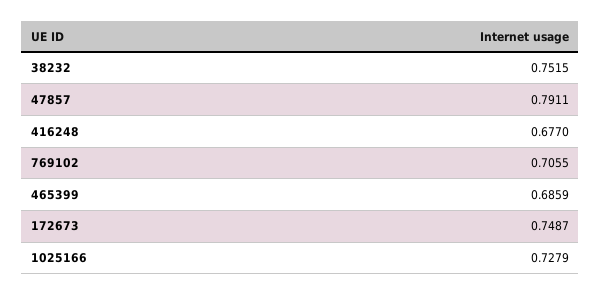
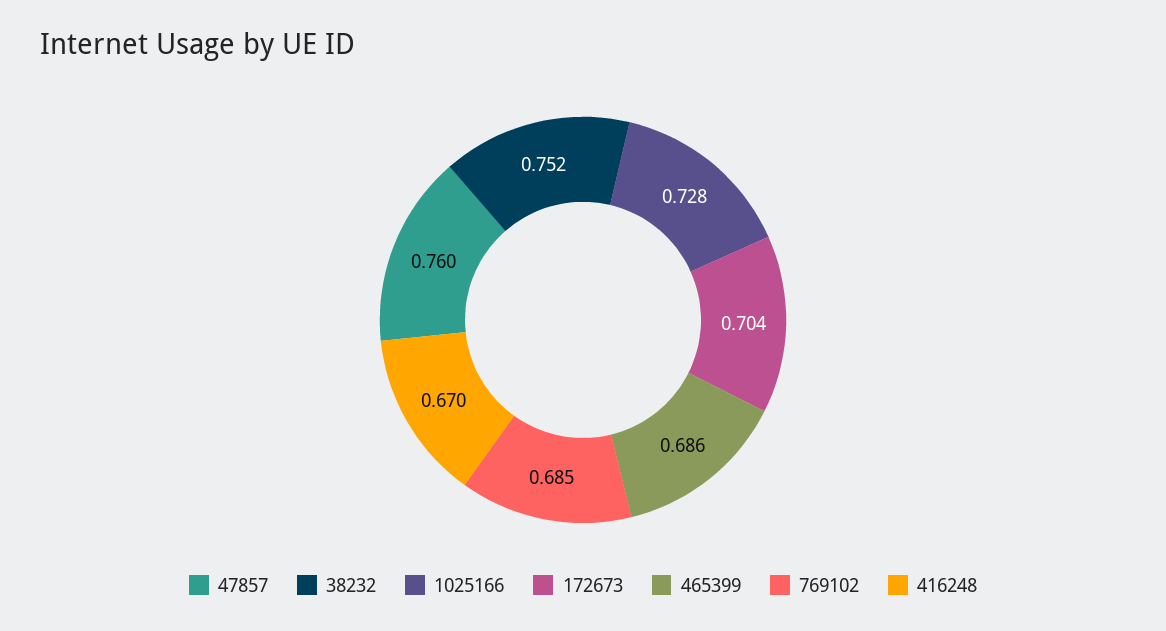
47857: 0.7911 -> 0.76
416248: 0.677 -> 0.67
769102: 0.7055 -> 0.685
172673: 0.7487 -> 0.704

